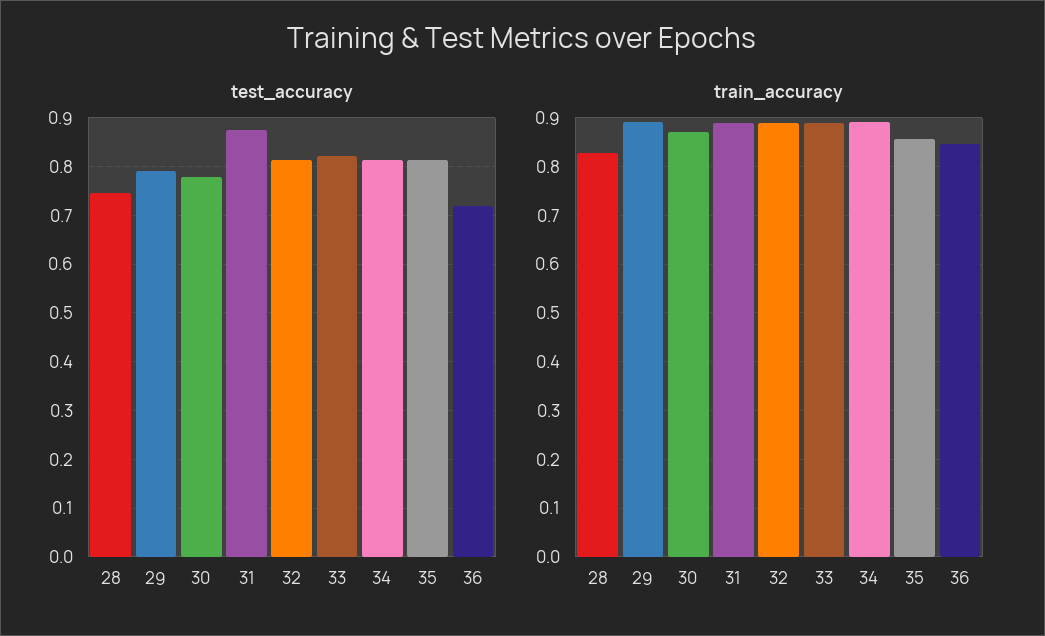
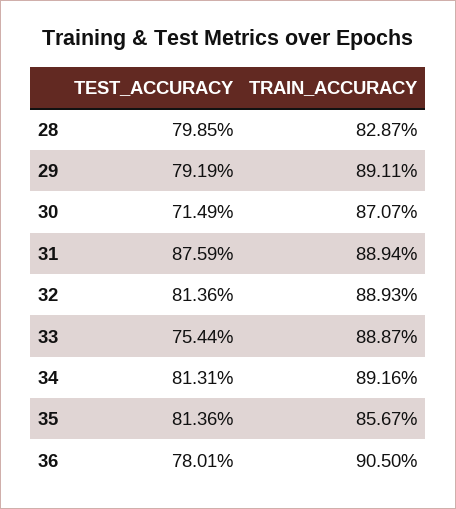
test_accuracy, 28: 0.74 -> 0.7985
test_accuracy, 30: 0.78 -> 0.7149
test_accuracy, 33: 0.82 -> 0.7544
test_accuracy, 36: 0.72 -> 0.7801
train_accuracy, 36: 0.84 -> 0.905

